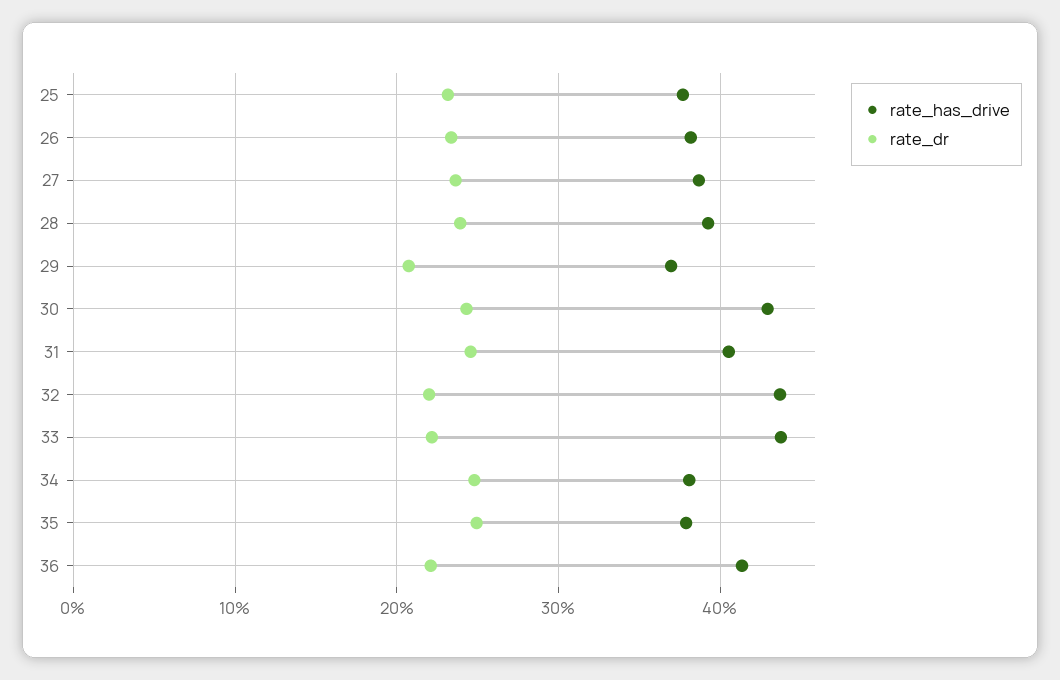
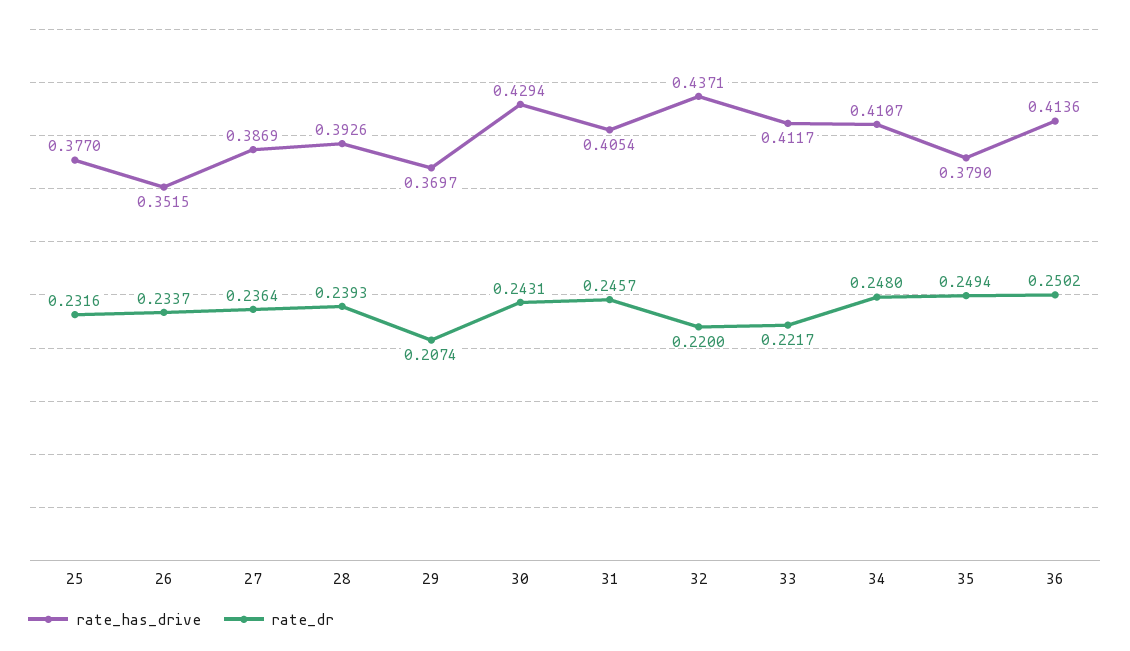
rate_has_drive, 26: 0.38 -> 0.3515
rate_has_drive, 33: 0.44 -> 0.4117
rate_has_drive, 34: 0.38 -> 0.4107
rate_dr, 36: 0.22 -> 0.2502

